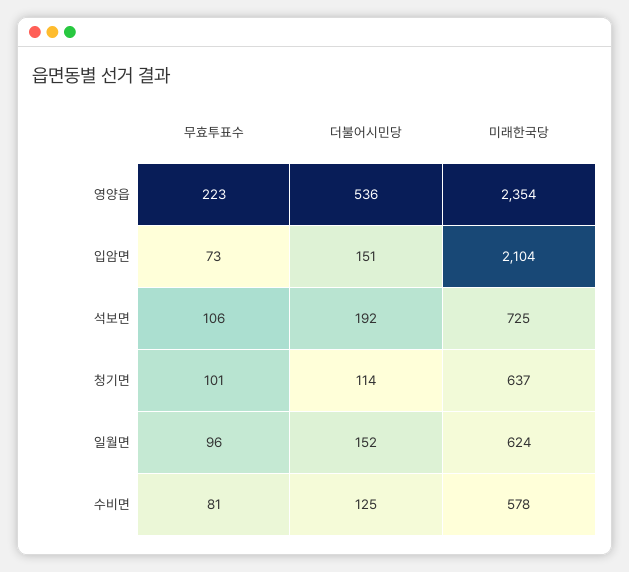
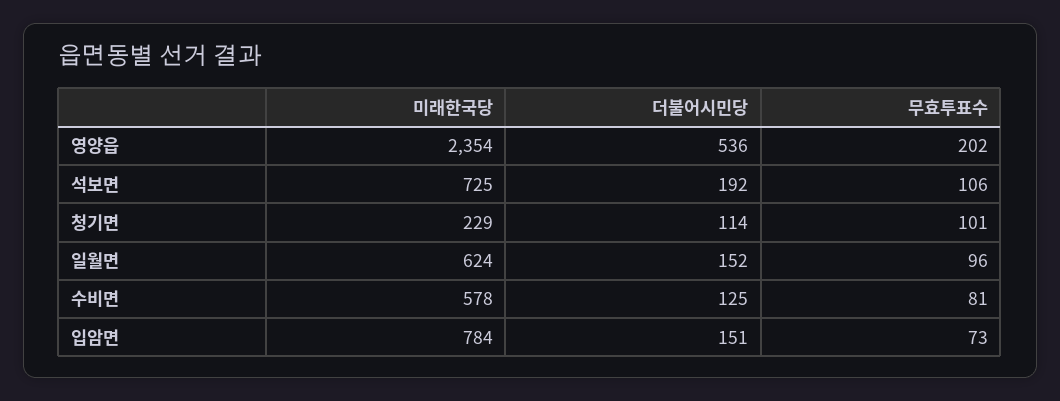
무효투표수, 영양읍: 223 -> 202
미래한국당, 입암면: 2104 -> 784
미래한국당, 청기면: 637 -> 229

